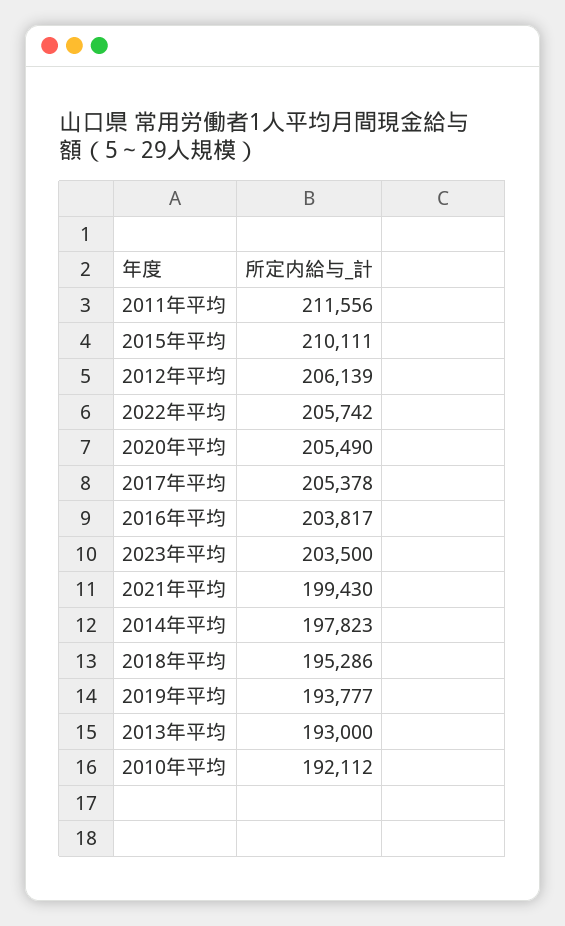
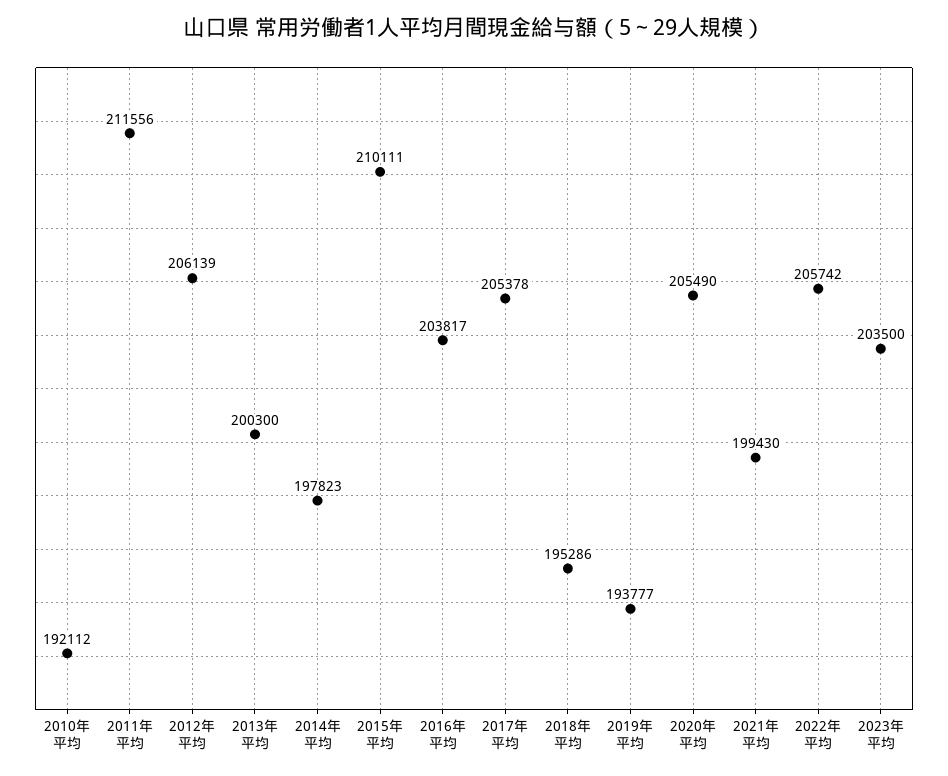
2013年平均: 193000 -> 200300

